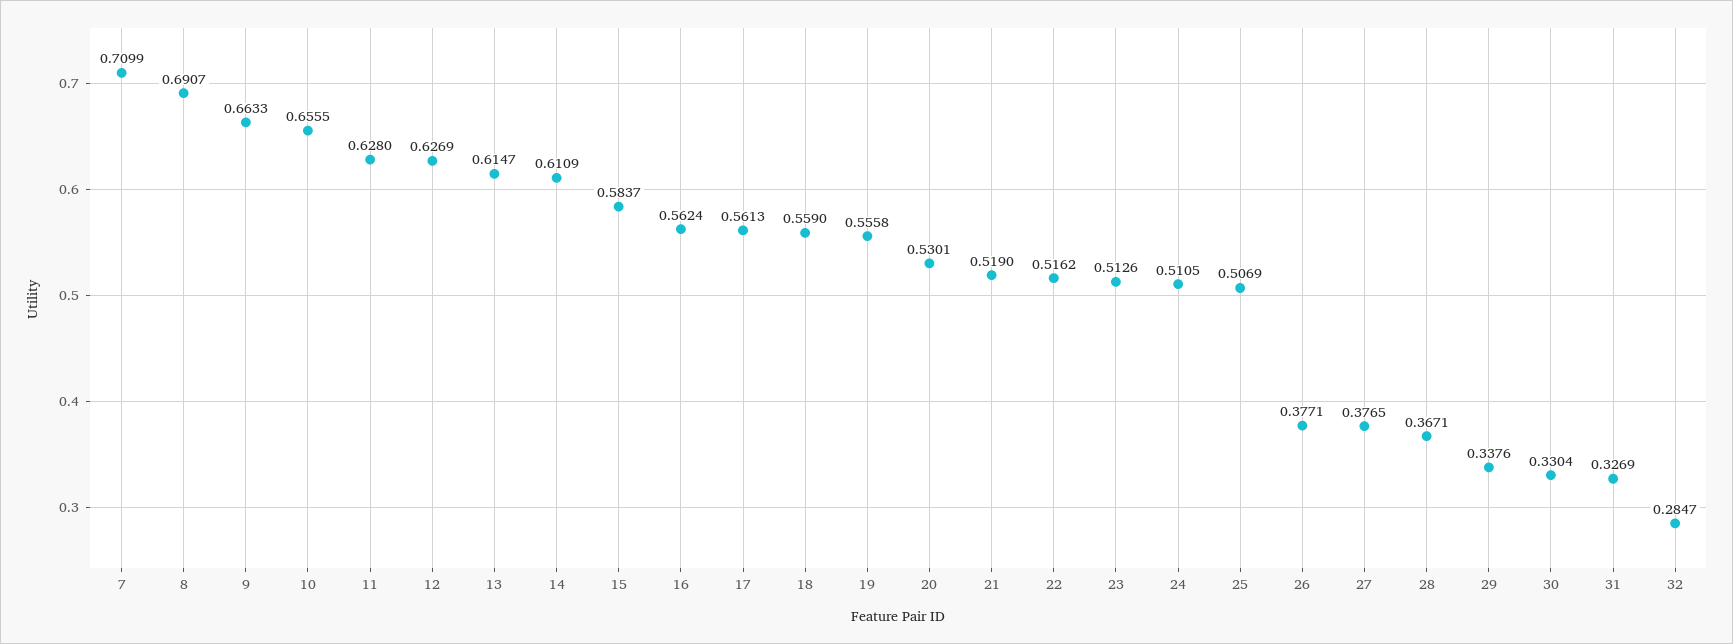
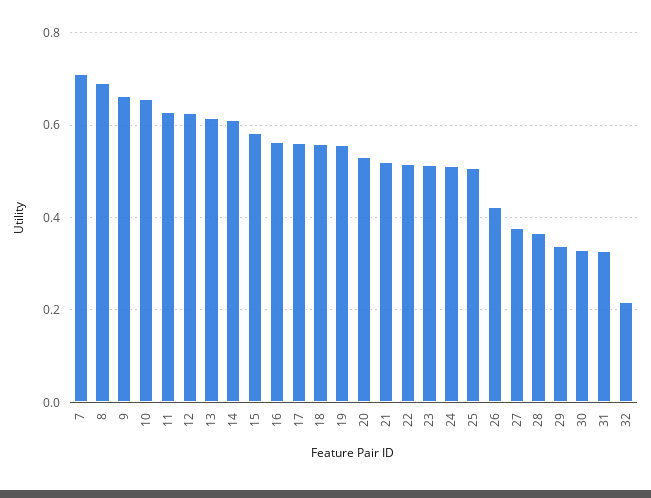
26: 0.3771 -> 0.42
32: 0.2847 -> 0.22

